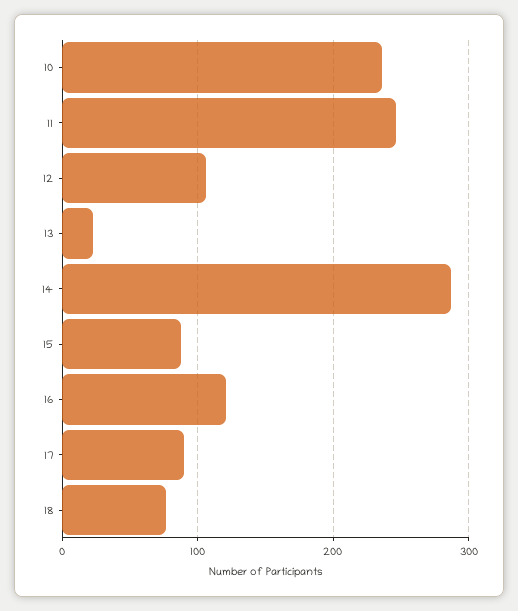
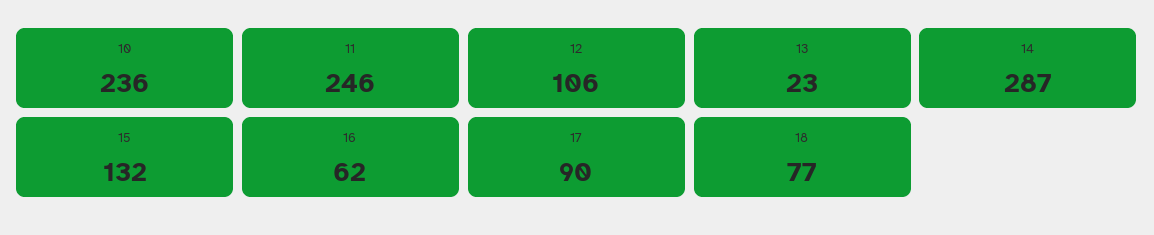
15: 90 -> 132
16: 120 -> 62

